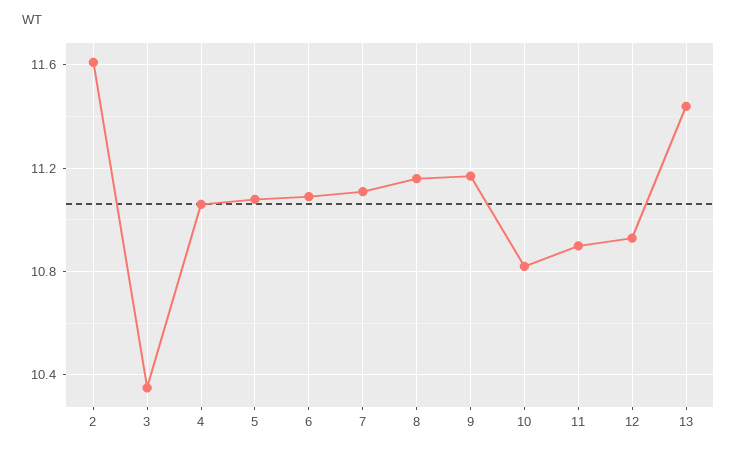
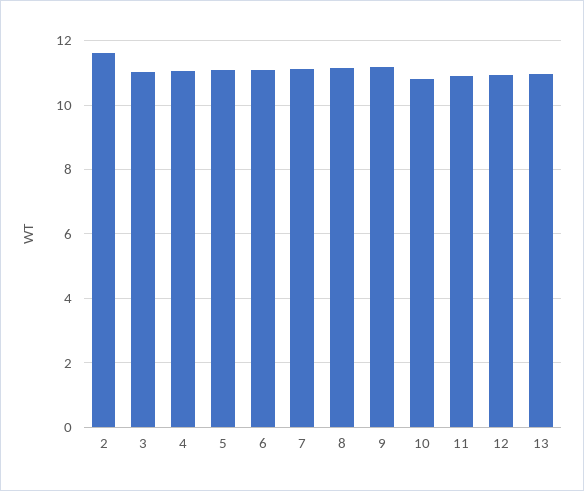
3: 10.35 -> 11
13: 11.45 -> 11

